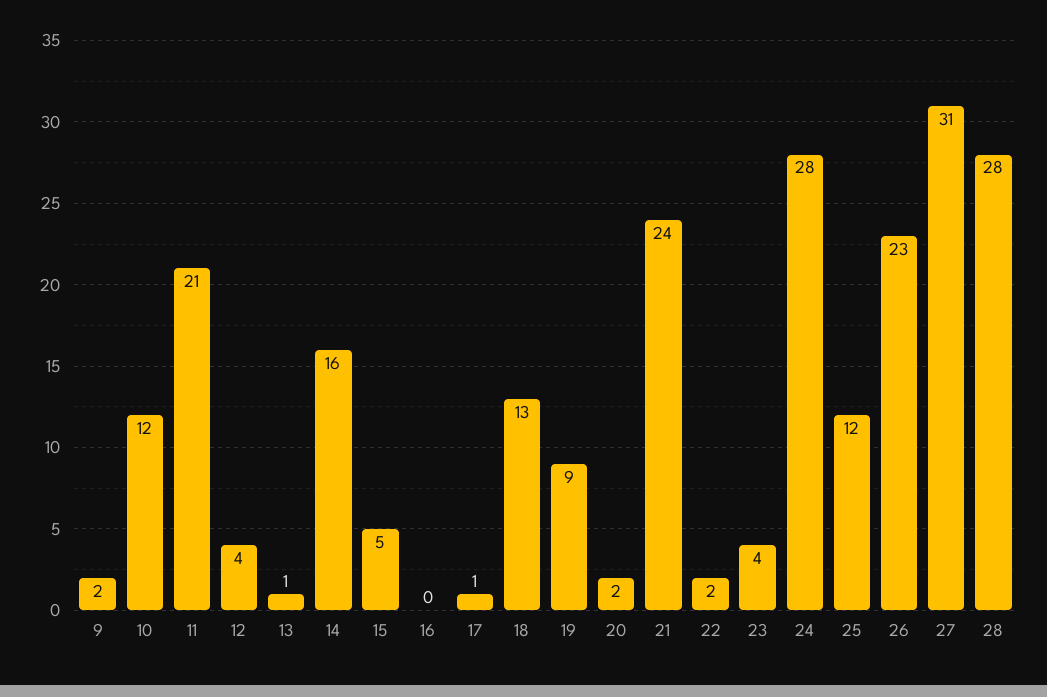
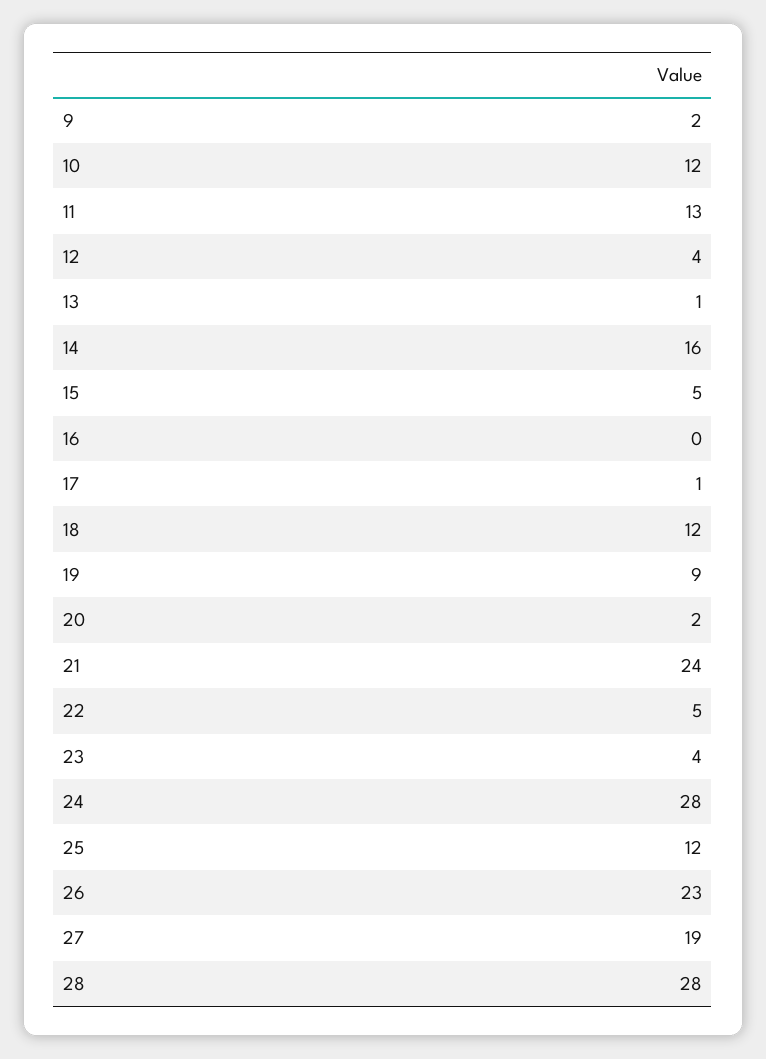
11: 21 -> 13
18: 13 -> 12
22: 2 -> 5
27: 31 -> 19

